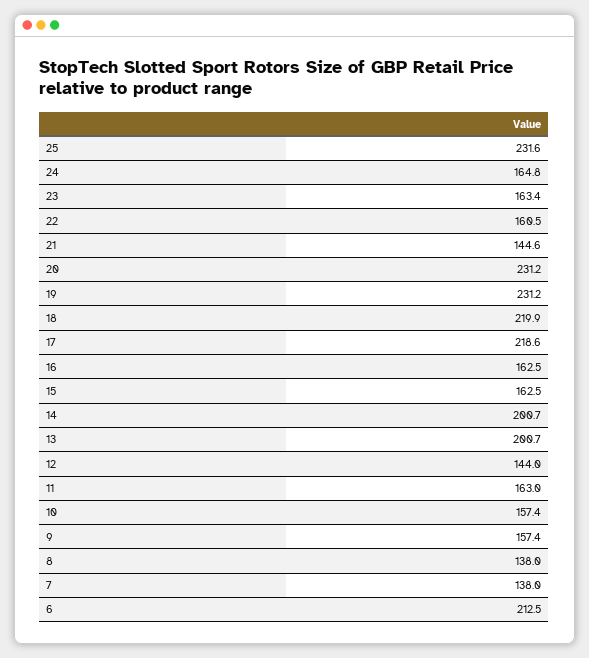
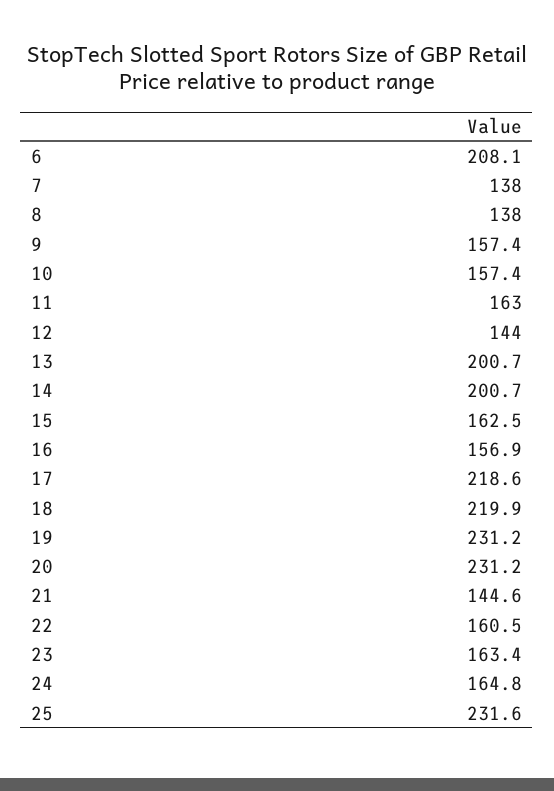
16: 162.5 -> 156.9
6: 212.5 -> 208.1

